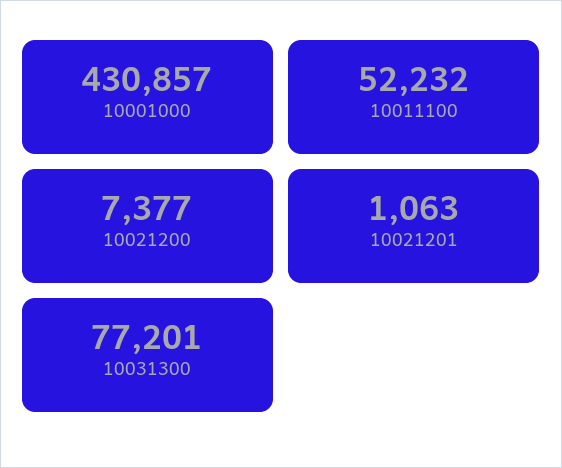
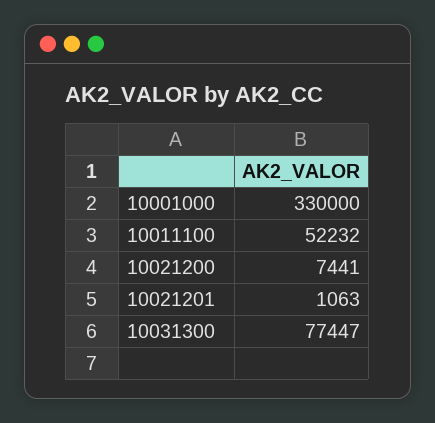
10001000: 430857 -> 330000
10021200: 7377 -> 7441
10031300: 77201 -> 77447

